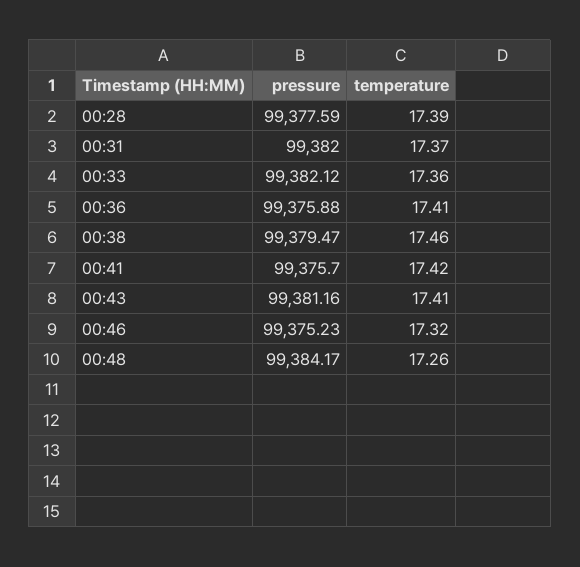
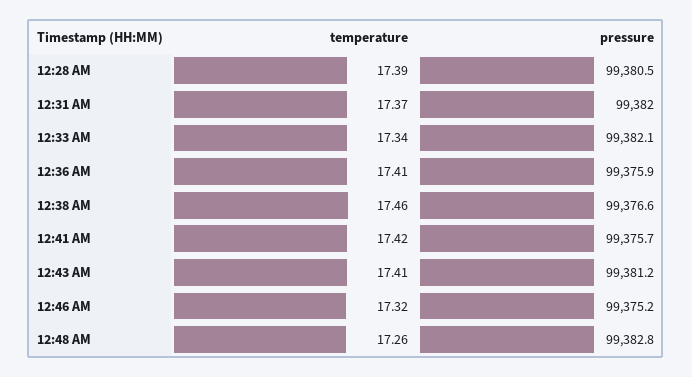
pressure, 00:28: 99377.59 -> 99380.5
temperature, 00:33: 17.36 -> 17.34
pressure, 00:38: 99379.47 -> 99376.6
pressure, 00:48: 99384.17 -> 99382.8

